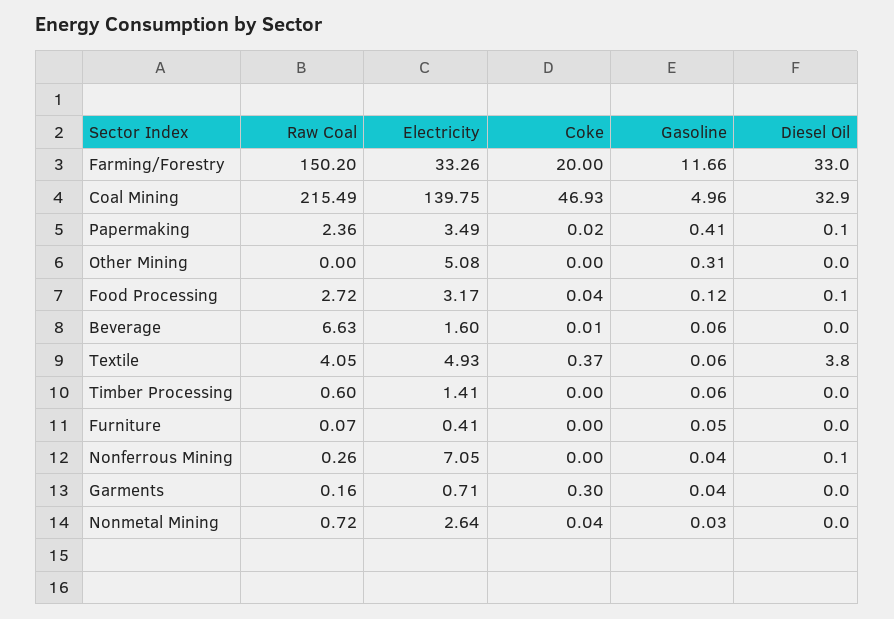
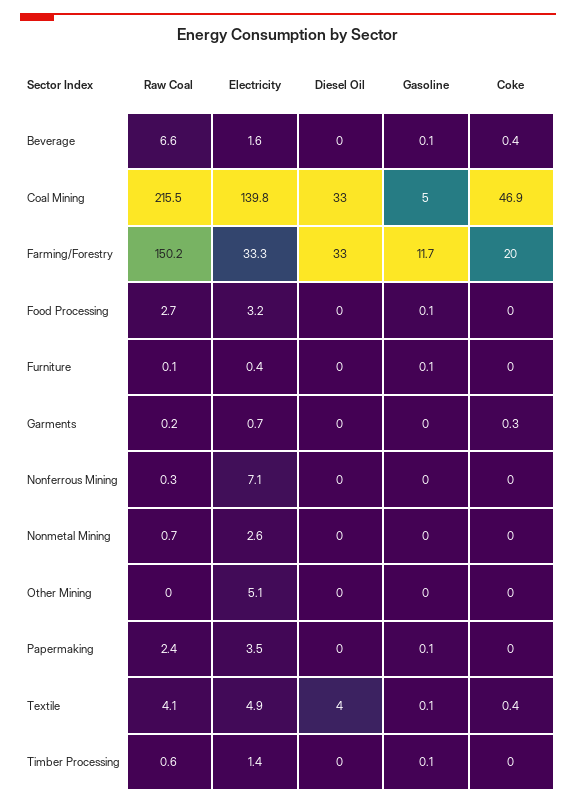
Gasoline, Papermaking: 0.41 -> 0.1
Gasoline, Other Mining: 0.31 -> 0
Coke, Beverage: 0.01 -> 0.4

